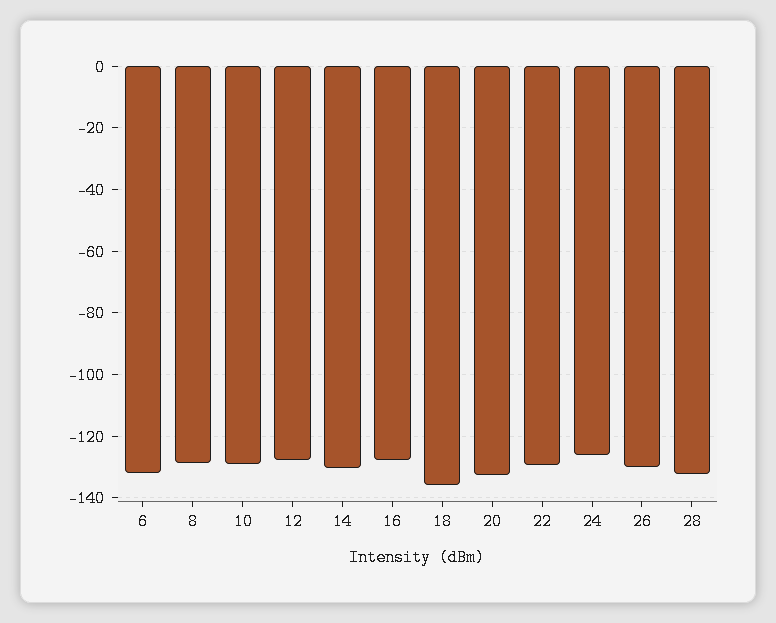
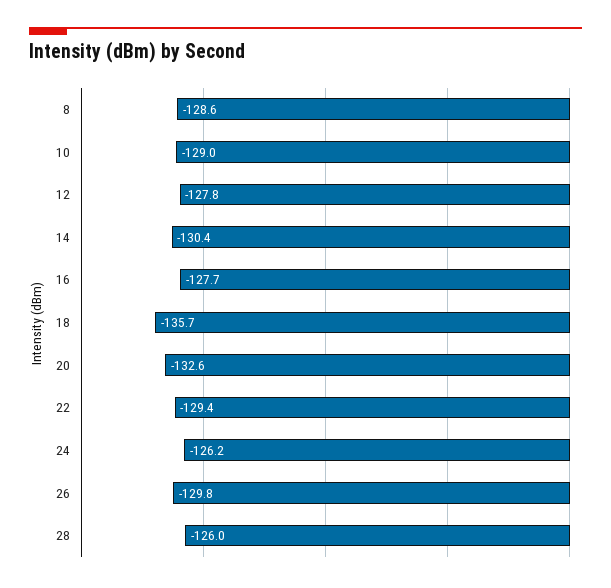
6: -132 -> none
28: -132 -> -126

